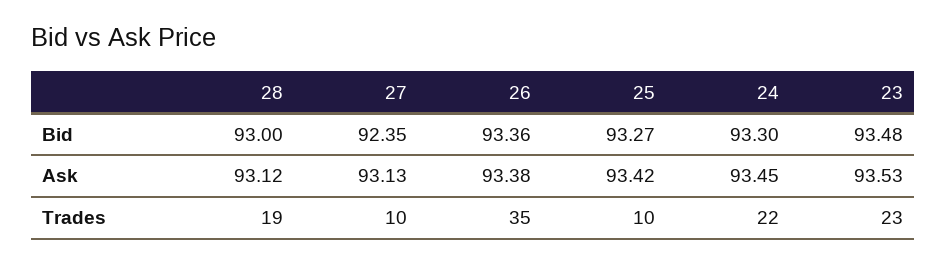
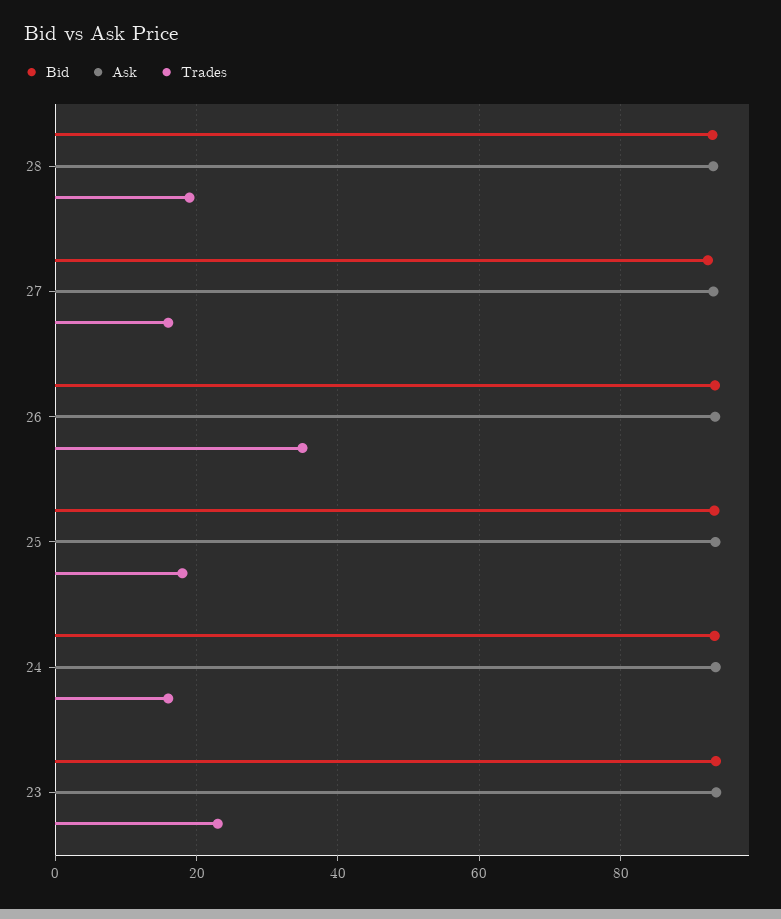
Trades, 27: 10 -> 16
Trades, 25: 10 -> 18
Trades, 24: 22 -> 16

